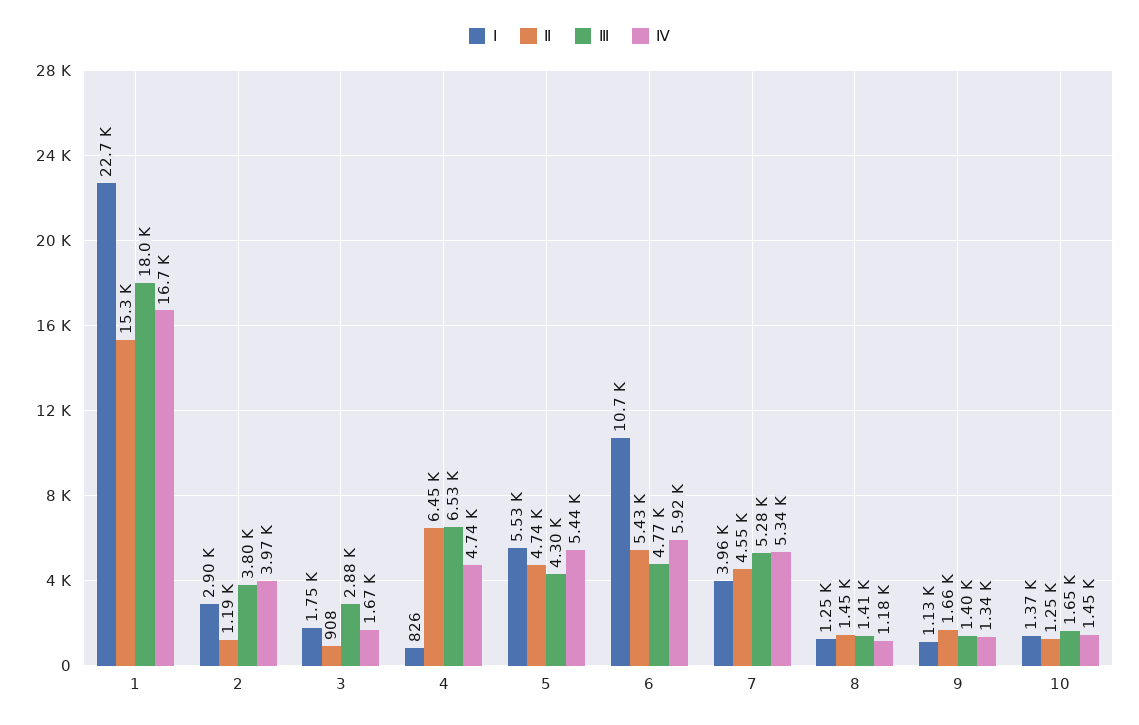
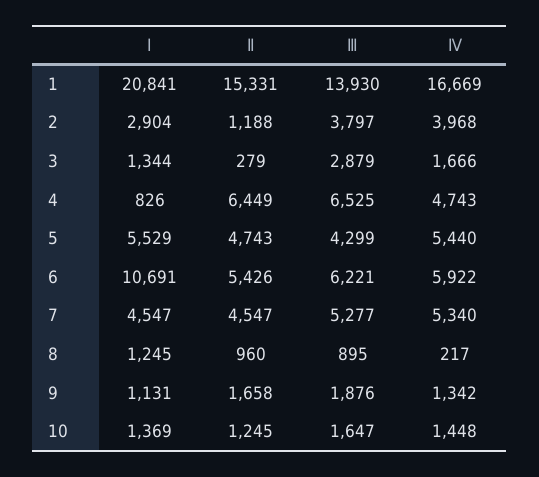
Ⅰ, 1: 22700 -> 20841
Ⅲ, 1: 18000 -> 13930
Ⅰ, 3: 1750 -> 1344
Ⅱ, 3: 908 -> 279
Ⅲ, 6: 4770 -> 6221
Ⅰ, 7: 3960 -> 4547
Ⅱ, 8: 1450 -> 960
Ⅲ, 8: 1410 -> 895
Ⅳ, 8: 1180 -> 217
Ⅲ, 9: 1400 -> 1876

